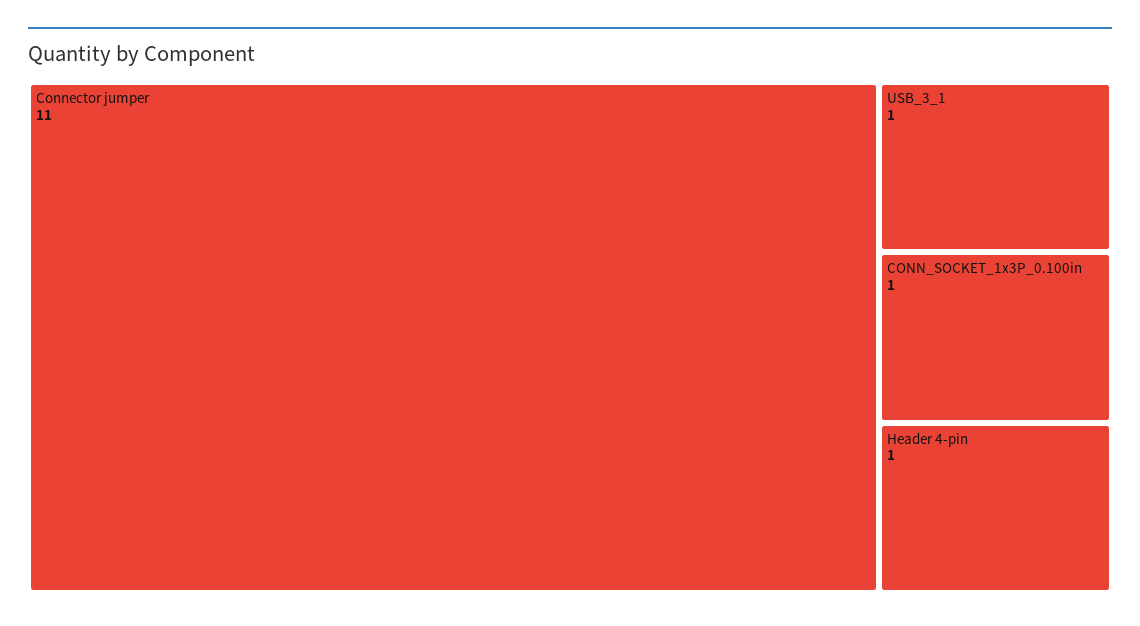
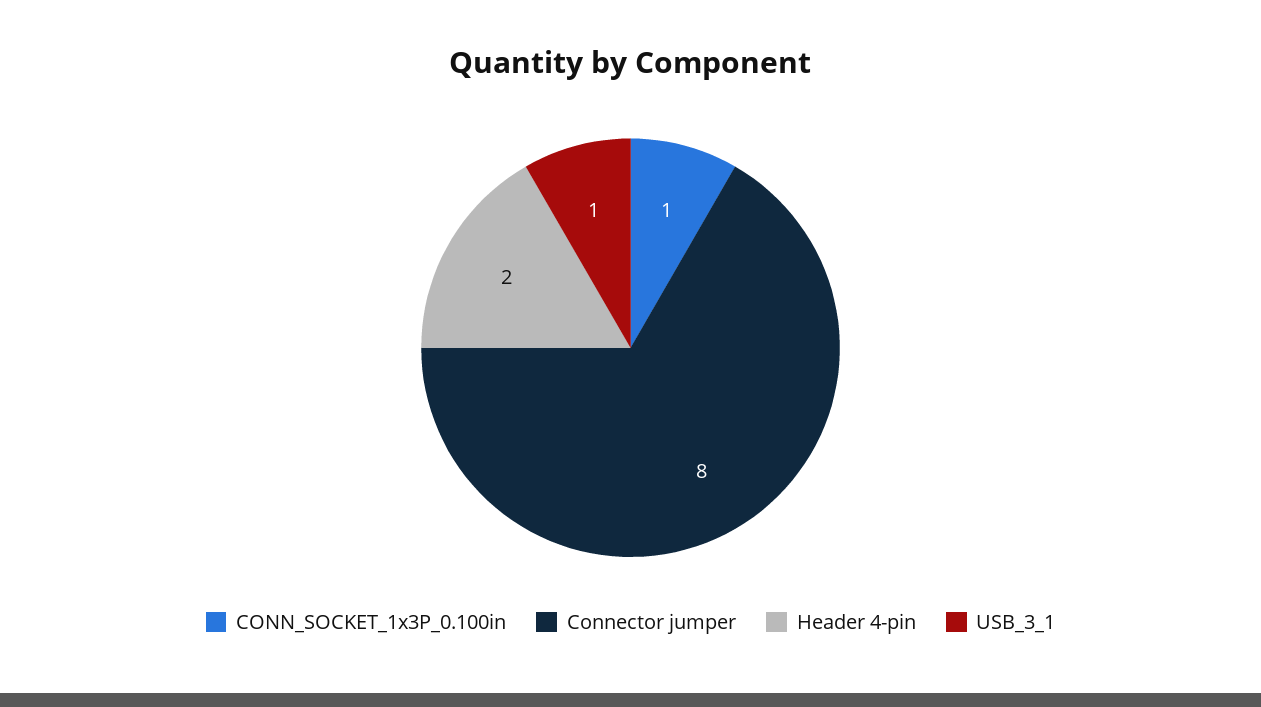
Connector jumper: 11 -> 8
Header 4-pin: 1 -> 2

